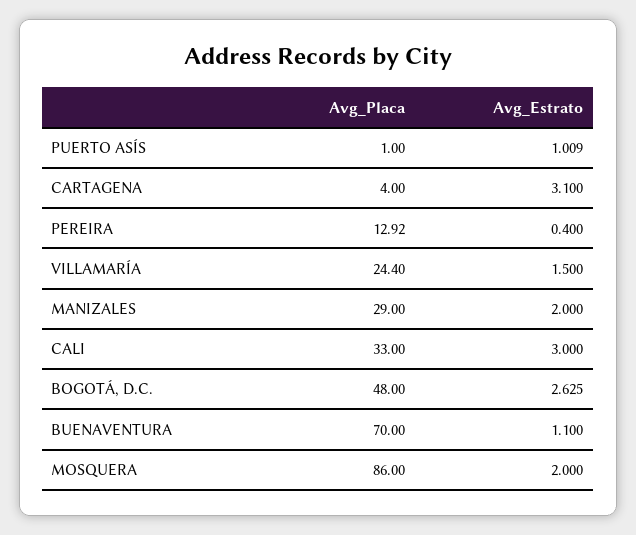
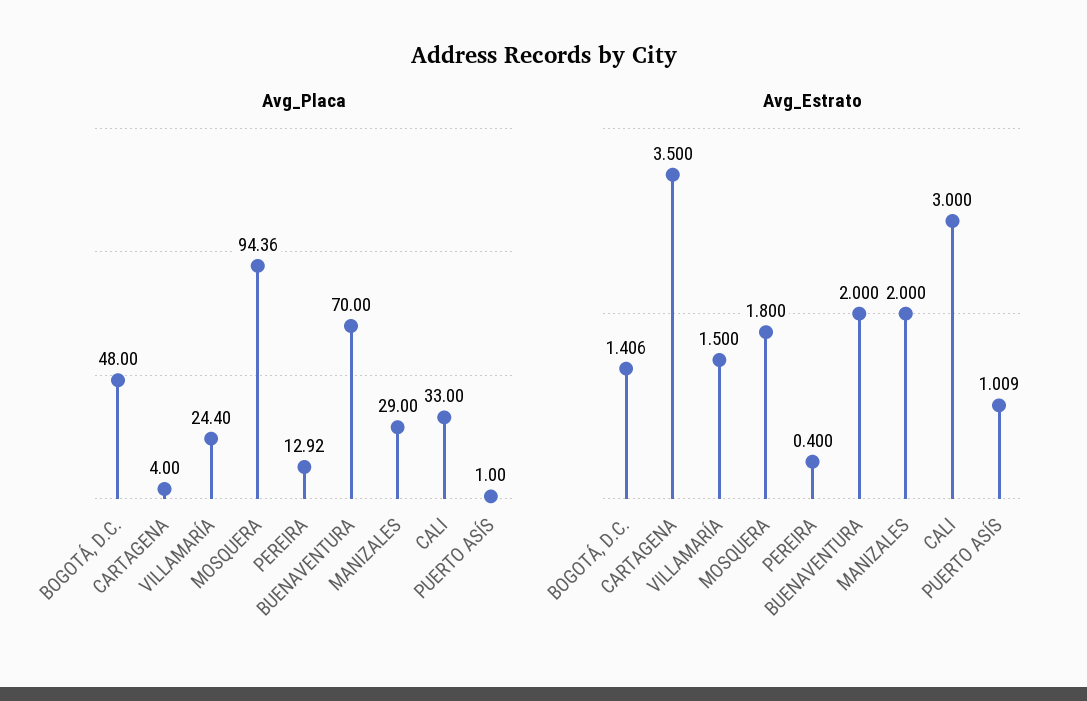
Avg_Estrato, CARTAGENA: 3.1 -> 3.5
Avg_Estrato, BOGOTÁ, D.C.: 2.625 -> 1.406
Avg_Estrato, BUENAVENTURA: 1.1 -> 2
Avg_Placa, MOSQUERA: 86 -> 94.36
Avg_Estrato, MOSQUERA: 2 -> 1.8

